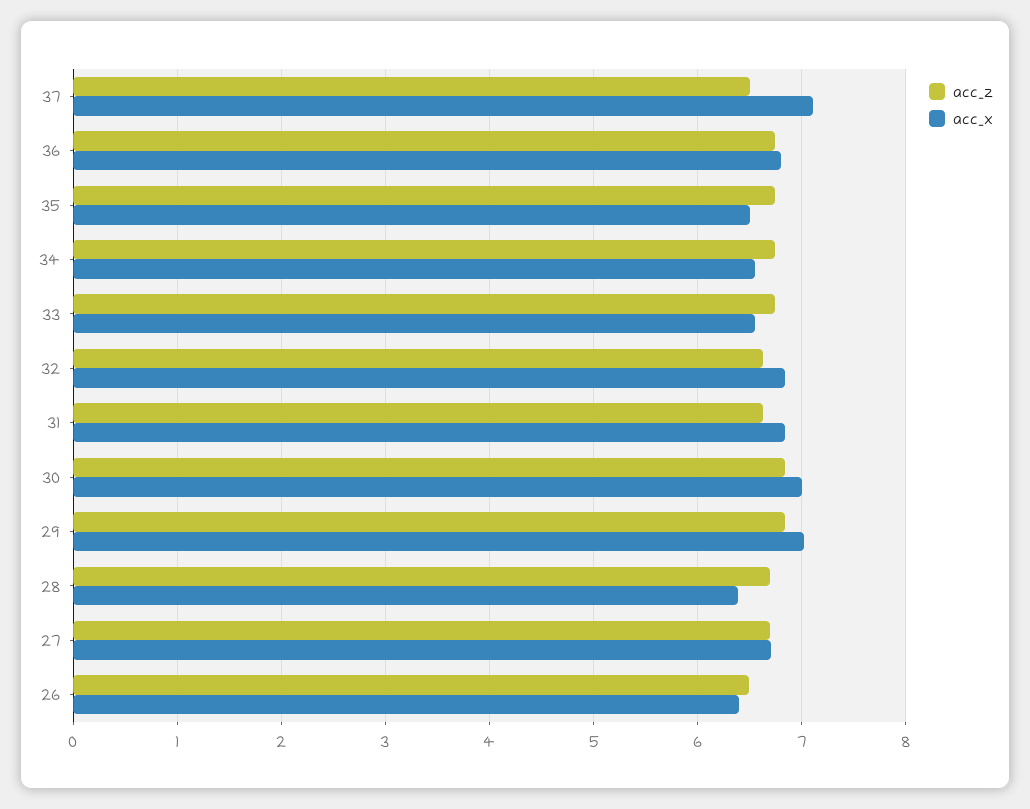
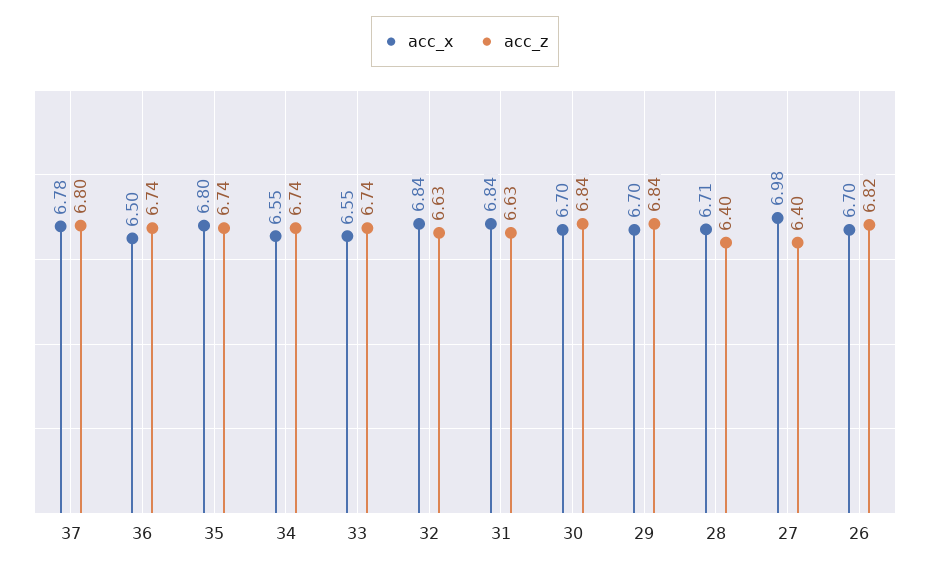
acc_z, 37: 6.5 -> 6.8
acc_x, 37: 7.1 -> 6.78
acc_x, 36: 6.8 -> 6.5
acc_x, 35: 6.5 -> 6.8
acc_x, 30: 7 -> 6.7
acc_x, 29: 7 -> 6.7
acc_z, 28: 6.7 -> 6.4
acc_x, 28: 6.4 -> 6.71
acc_z, 27: 6.7 -> 6.4
acc_x, 27: 6.7 -> 6.98
acc_z, 26: 6.5 -> 6.82
acc_x, 26: 6.4 -> 6.7

